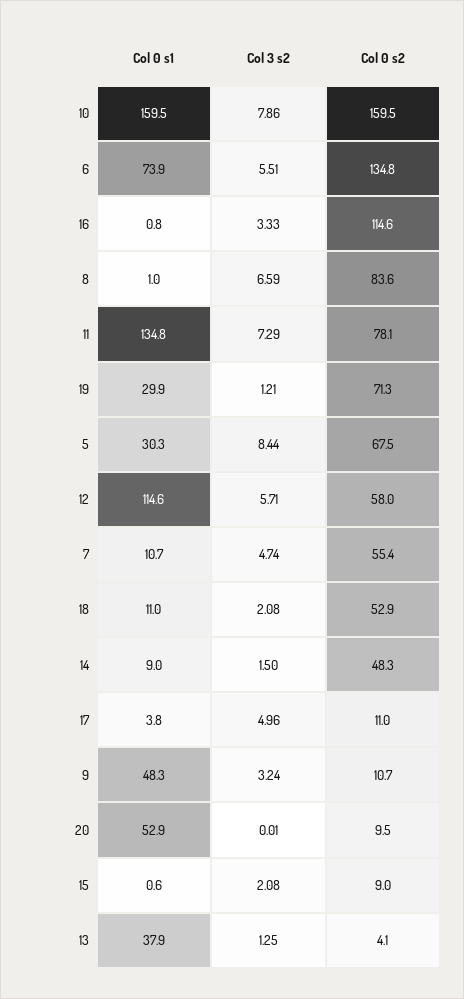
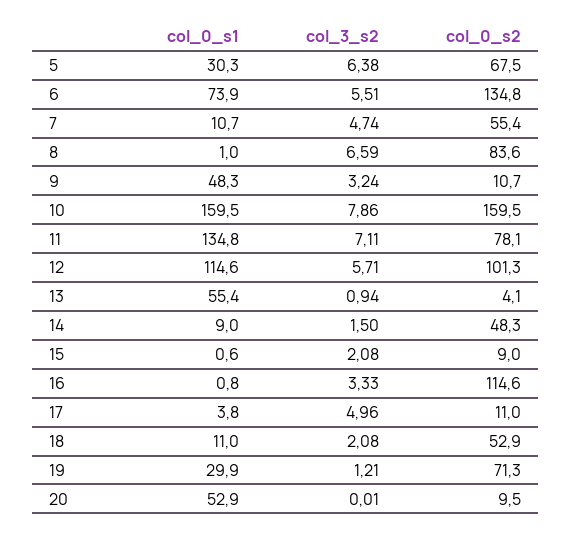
Col 3 s2, 11: 7.29 -> 7.11
Col 3 s2, 5: 8.44 -> 6.38
Col 0 s2, 12: 58 -> 101.3
Col 0 s1, 13: 37.9 -> 55.4
Col 3 s2, 13: 1.25 -> 0.94

